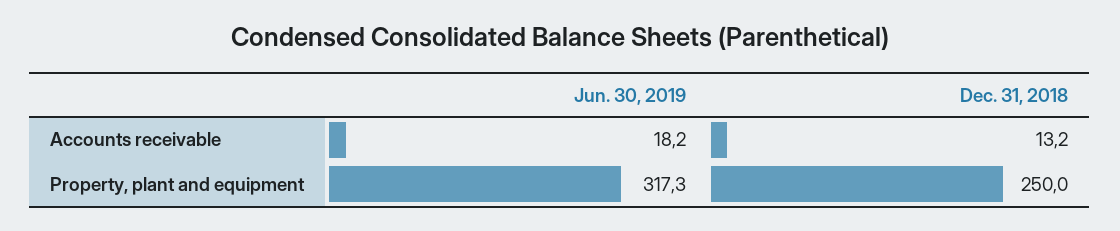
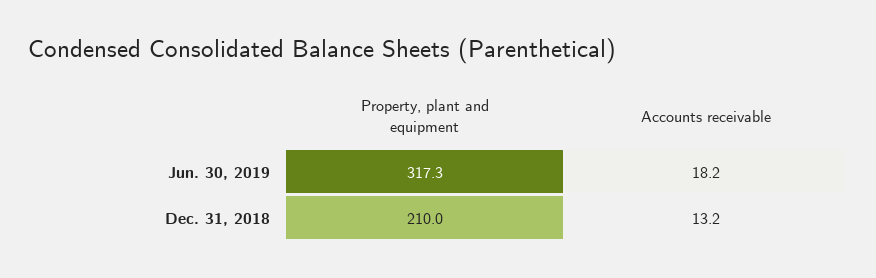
Dec. 31, 2018, Property, plant and equipment: 250 -> 210

